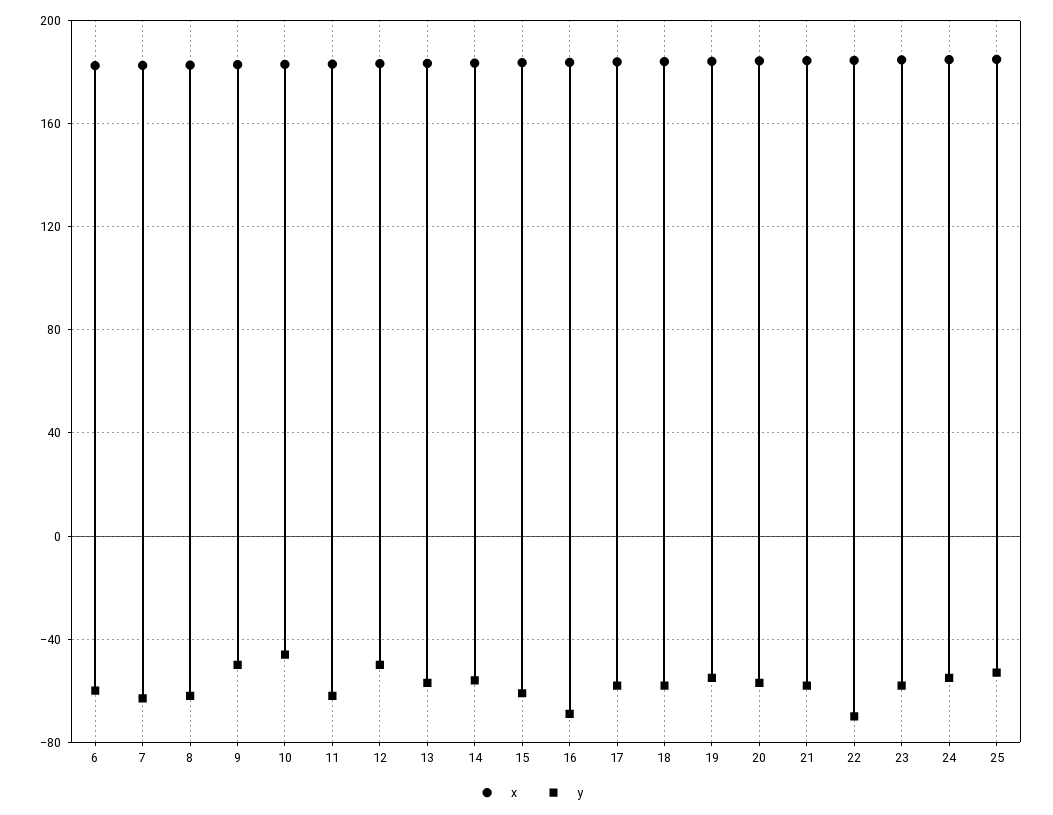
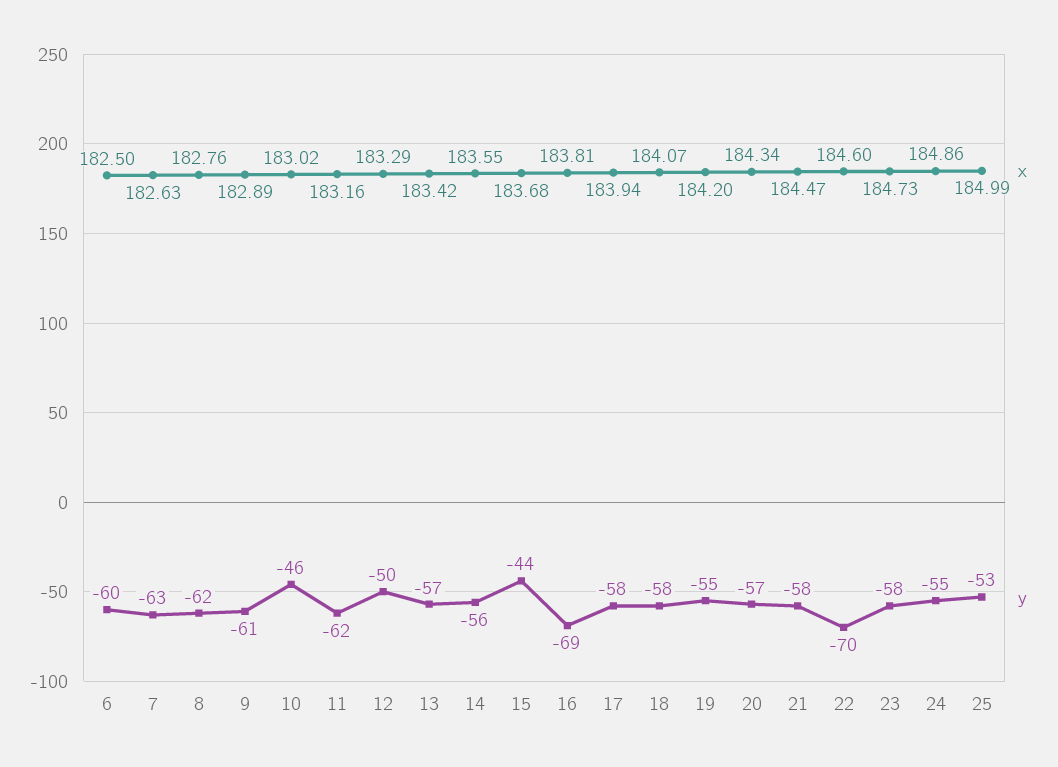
y, 9: -50 -> -61
y, 15: -60 -> -44

